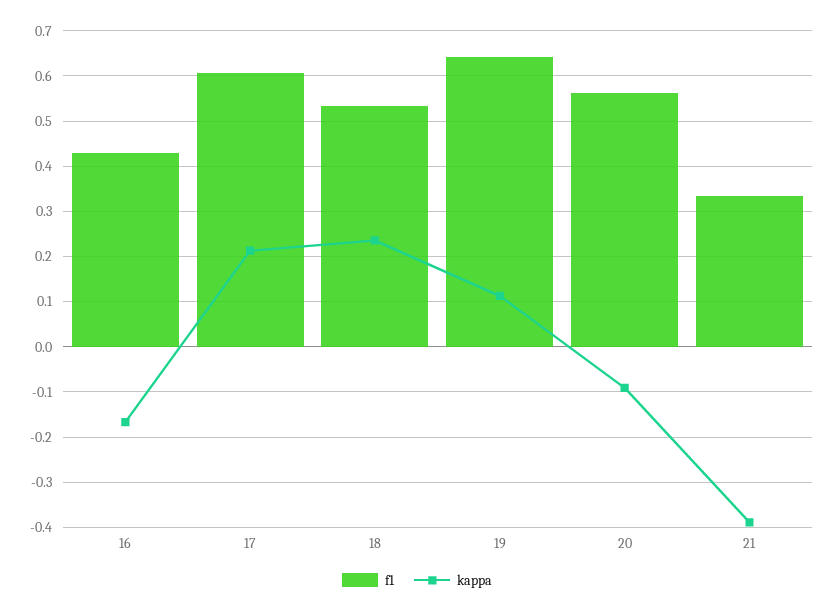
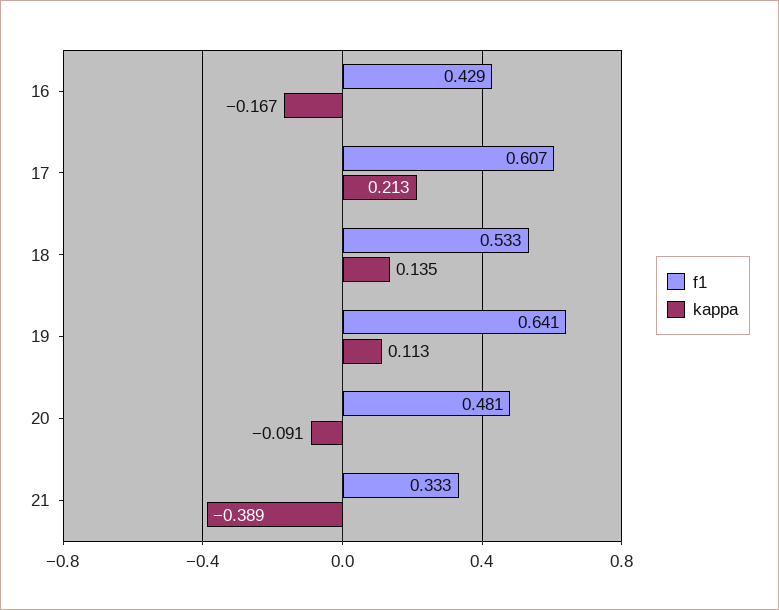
kappa, 18: 0.24 -> 0.135
f1, 20: 0.56 -> 0.481

